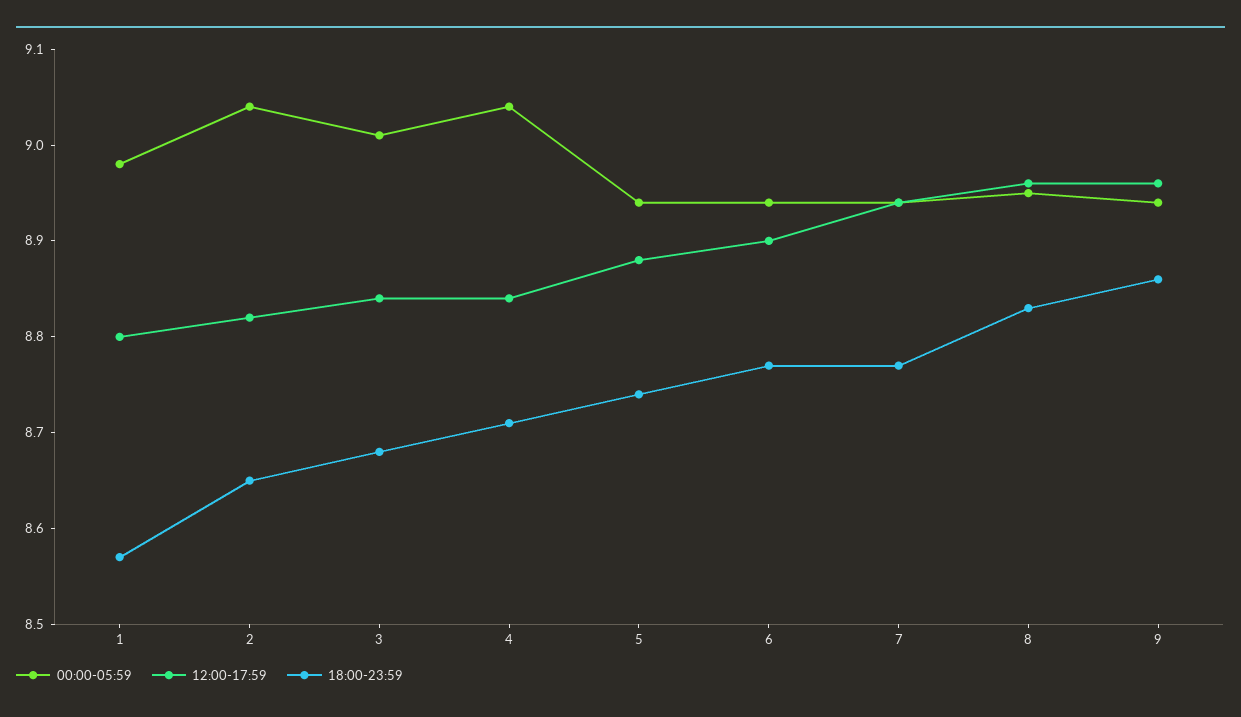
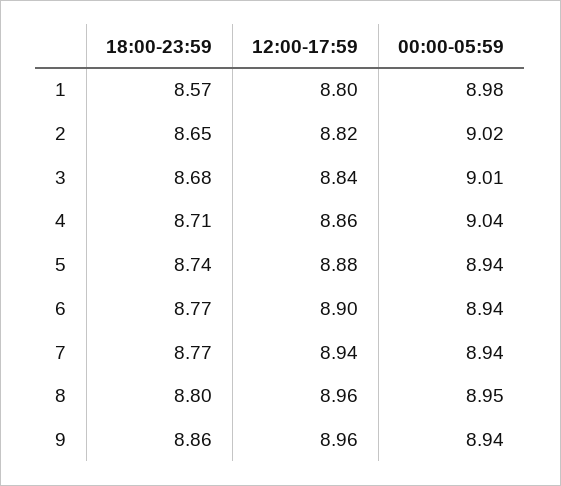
00:00-05:59, 2: 9.04 -> 9.02
12:00-17:59, 4: 8.84 -> 8.86
18:00-23:59, 8: 8.83 -> 8.8

